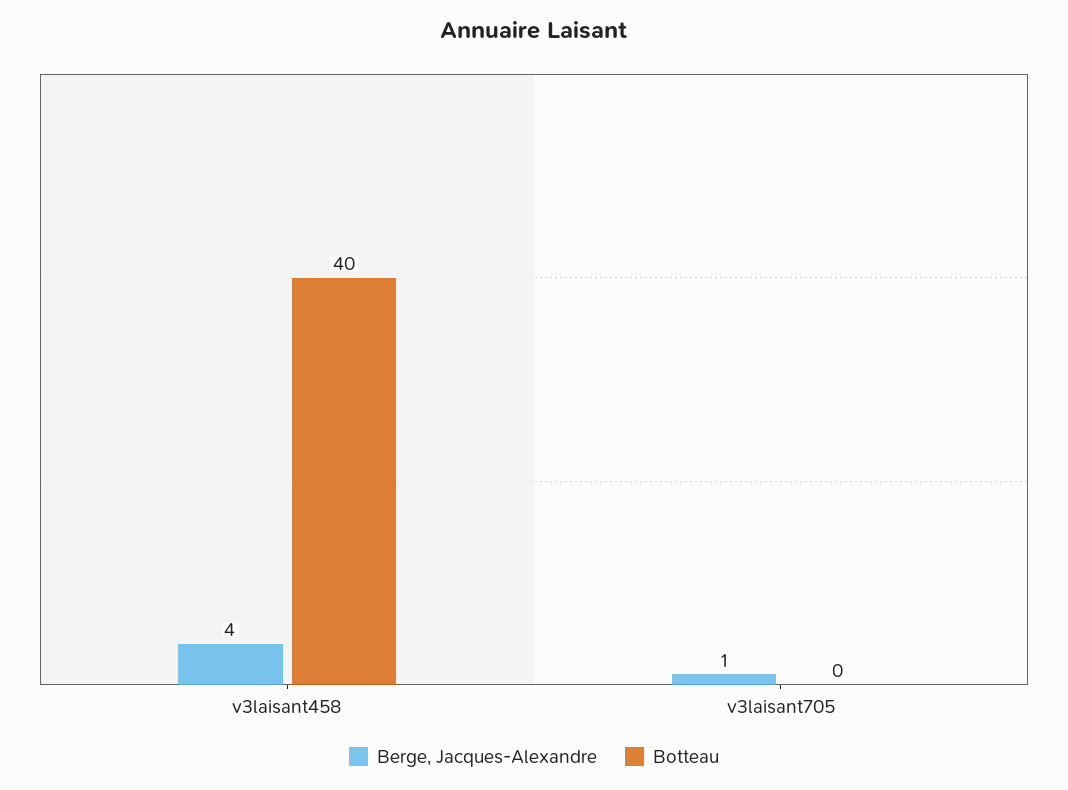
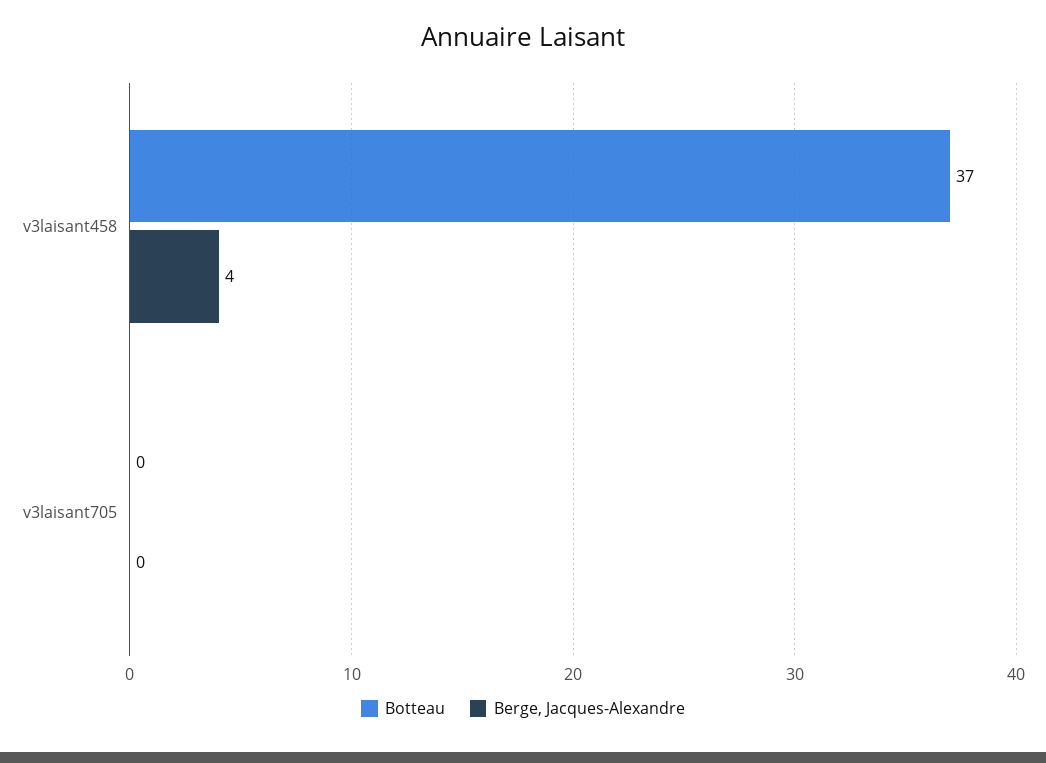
Botteau, v3laisant458: 40 -> 37
Berge, Jacques-Alexandre, v3laisant705: 1 -> 0

